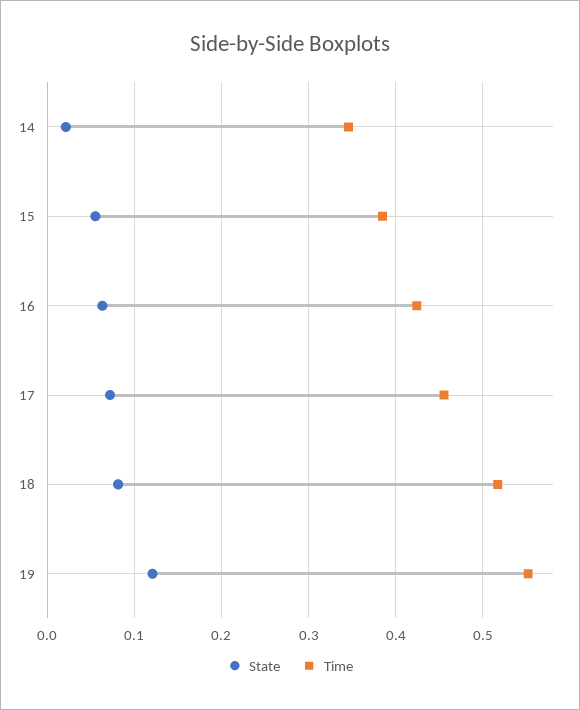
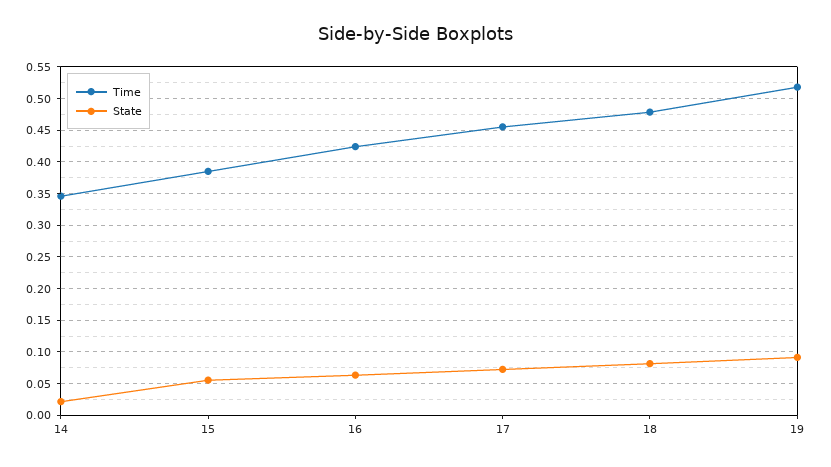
Time, 18: 0.52 -> 0.48
State, 19: 0.12 -> 0.09
Time, 19: 0.55 -> 0.52

